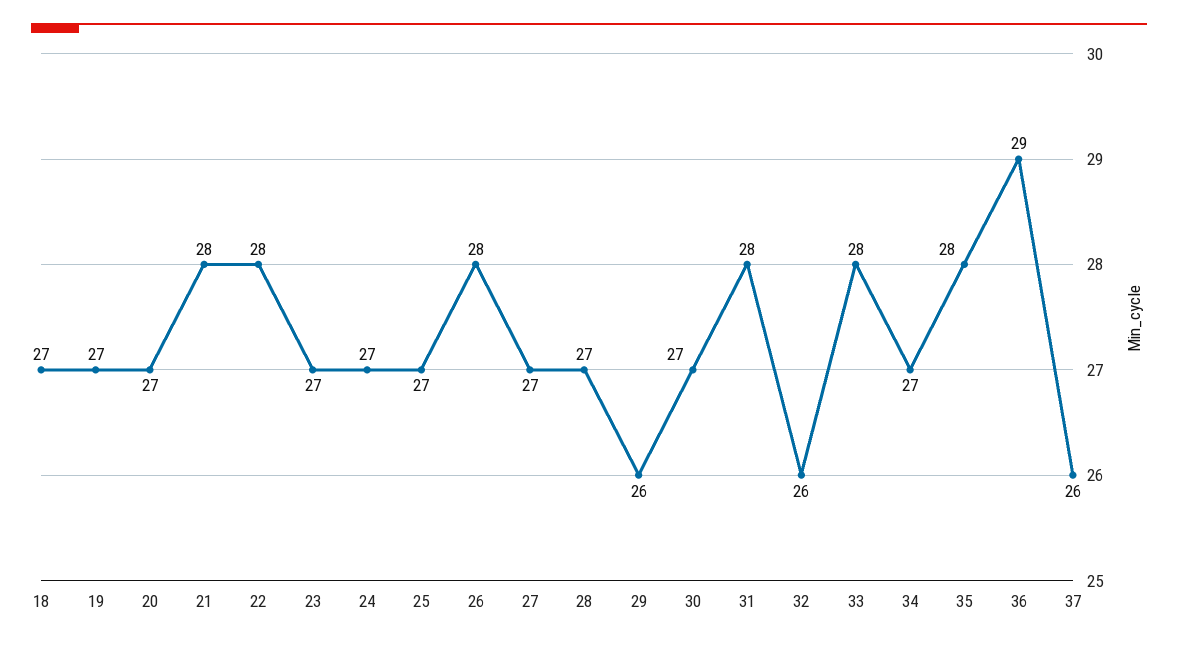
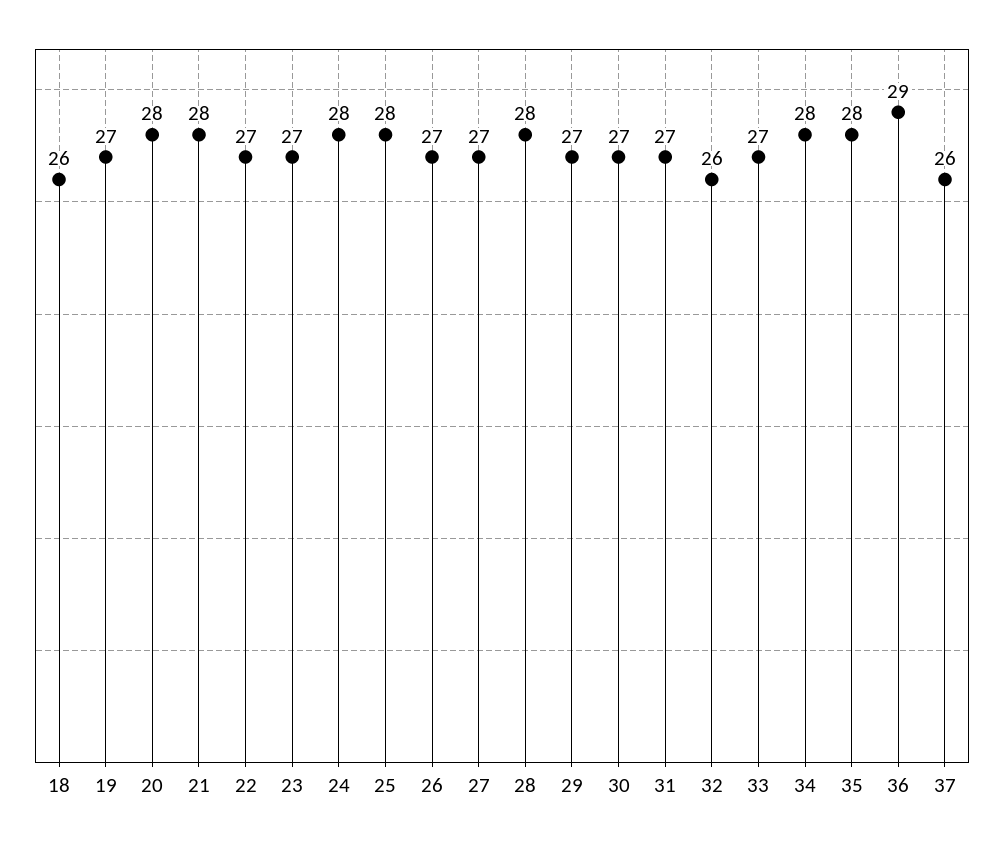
18: 27 -> 26
20: 27 -> 28
22: 28 -> 27
24: 27 -> 28
25: 27 -> 28
26: 28 -> 27
28: 27 -> 28
29: 26 -> 27
31: 28 -> 27
33: 28 -> 27
34: 27 -> 28

